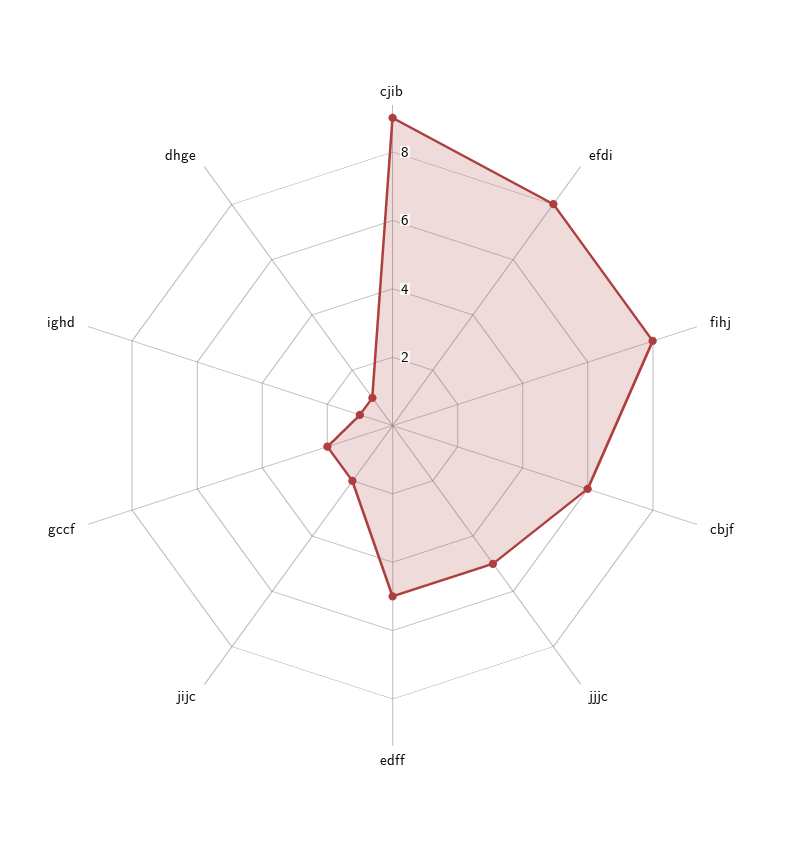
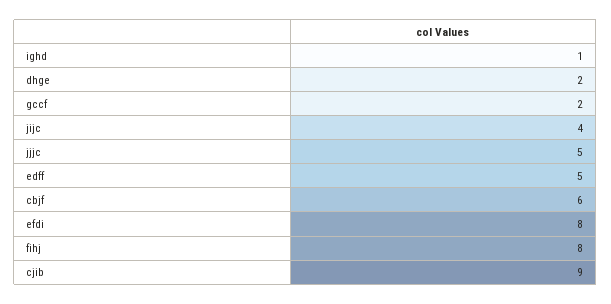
jijc: 2 -> 4
dhge: 1 -> 2

